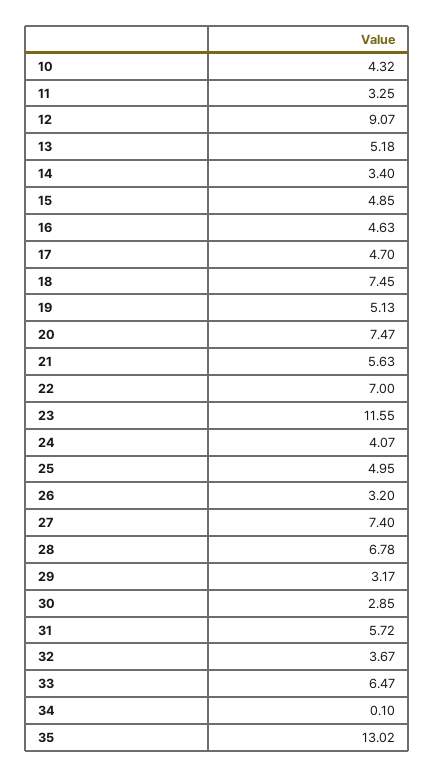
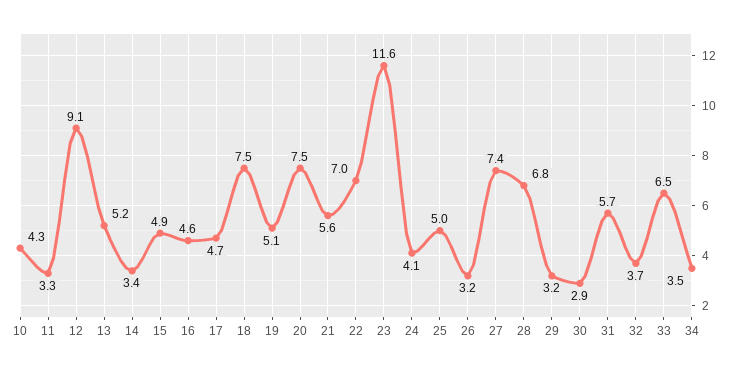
34: 0.1 -> 3.5
35: 13.02 -> none

